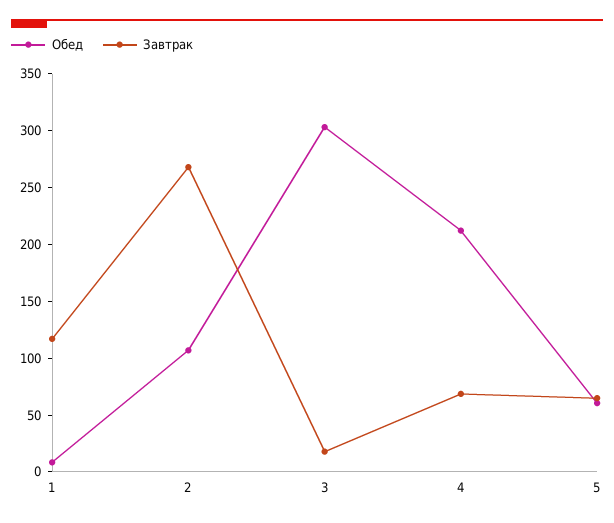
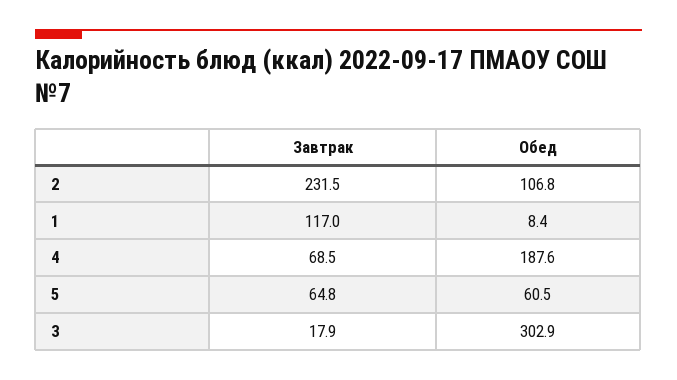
Завтрак, 2: 270 -> 231.5
Обед, 4: 210 -> 187.6

